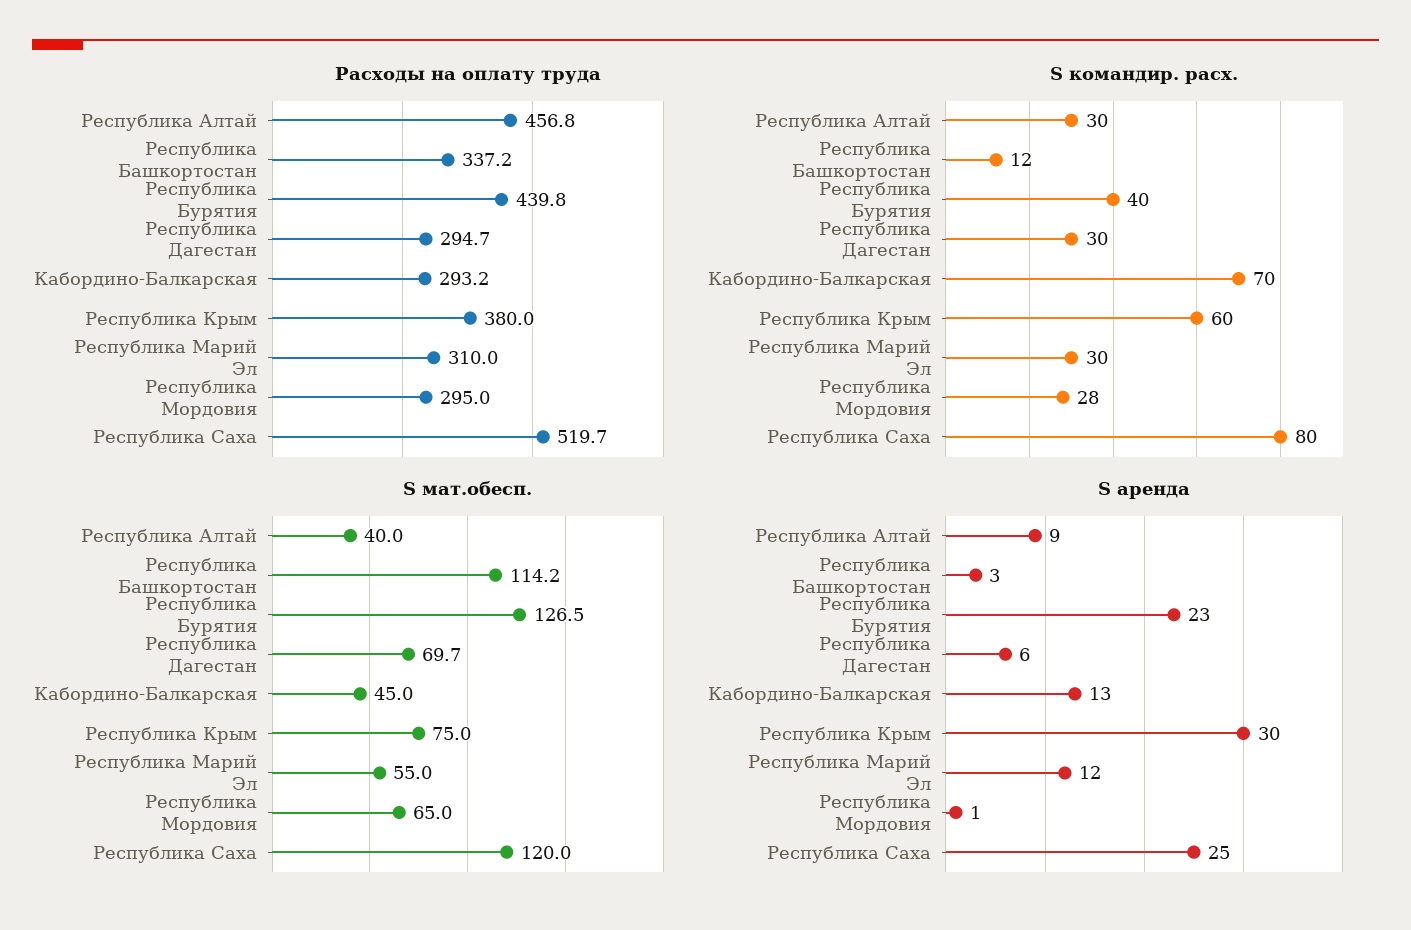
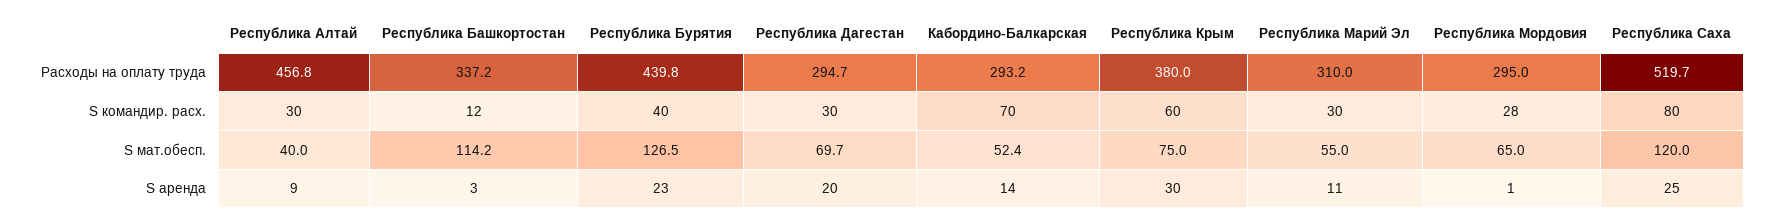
S мат.обесп., Кабордино-Балкарская: 45 -> 52.4
S аренда, Республика Дагестан: 6 -> 20
S аренда, Кабордино-Балкарская: 13 -> 14
S аренда, Республика Марий Эл: 12 -> 11

